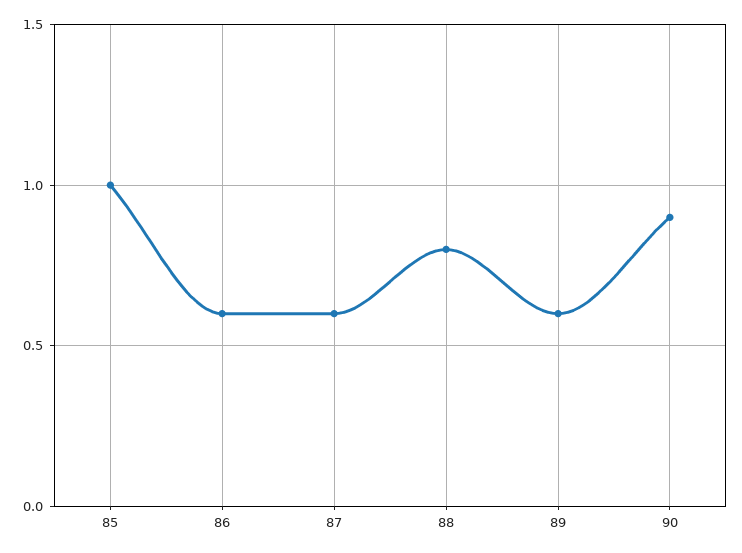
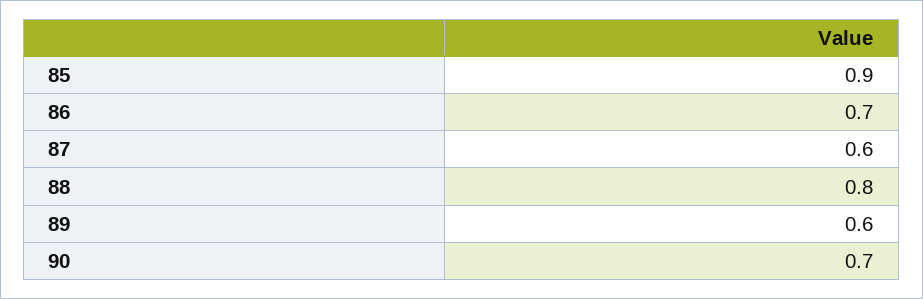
85: 1 -> 0.9
86: 0.6 -> 0.7
90: 0.9 -> 0.7

